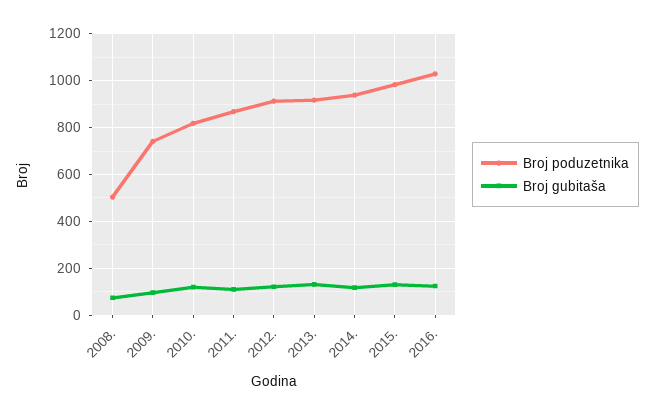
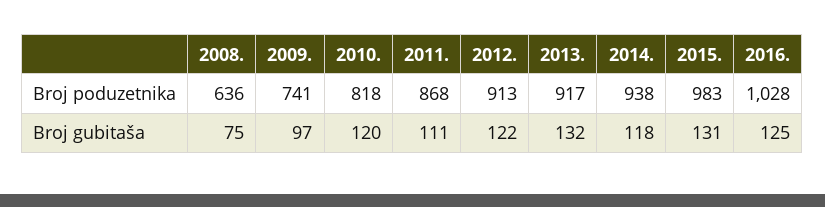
Broj poduzetnika, 2008.: 500 -> 636

